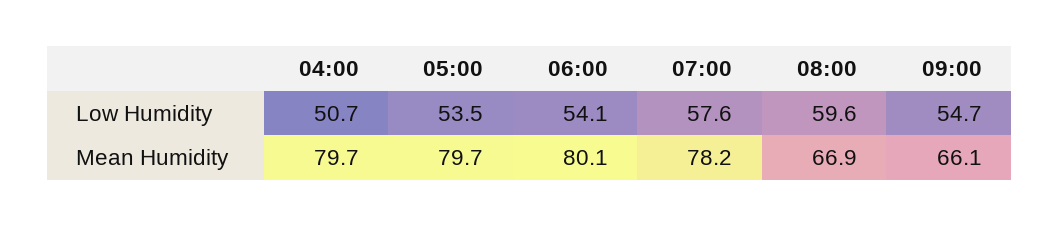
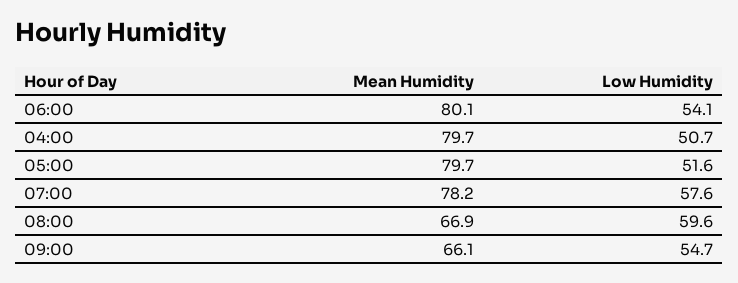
05:00, Low Humidity: 53.5 -> 51.6

